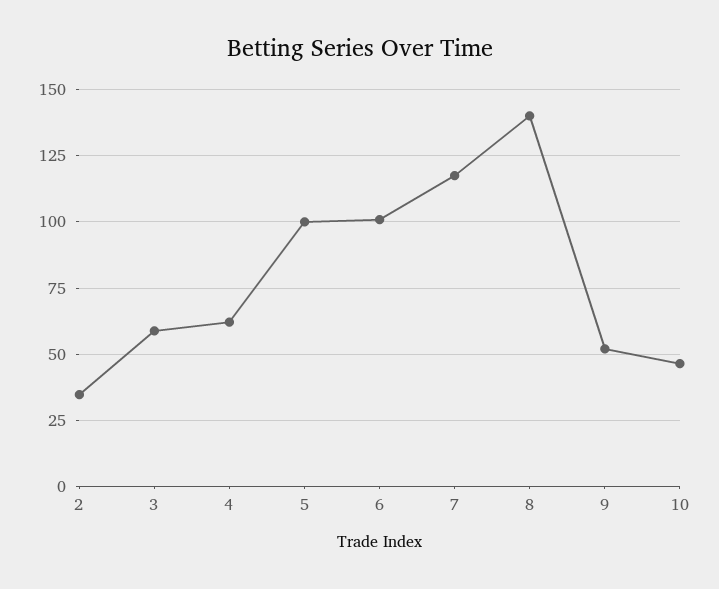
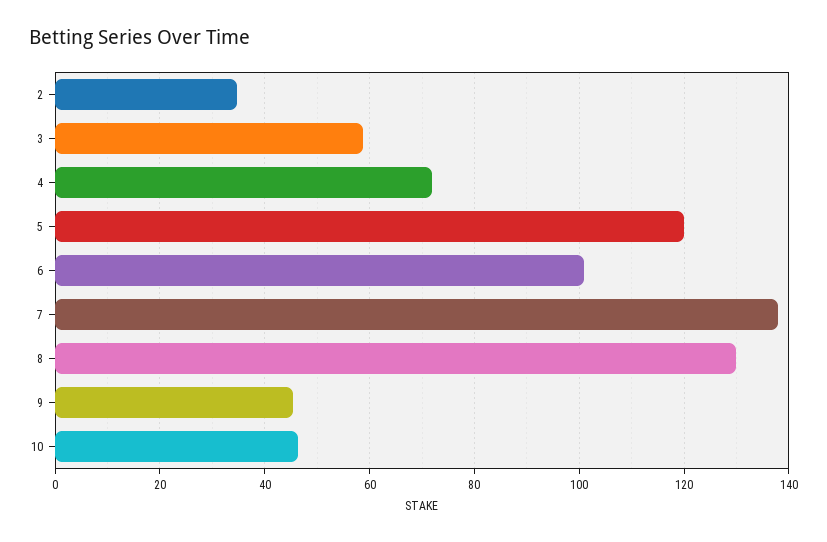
4: 62.5 -> 72
5: 100 -> 120
7: 117.5 -> 138
8: 140 -> 130
9: 52.5 -> 46

